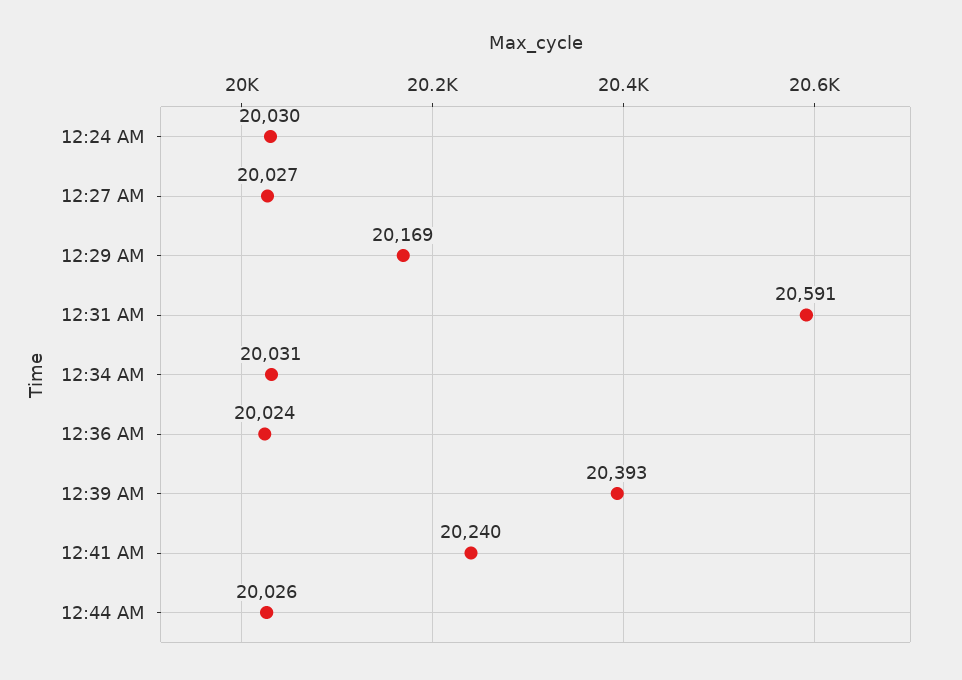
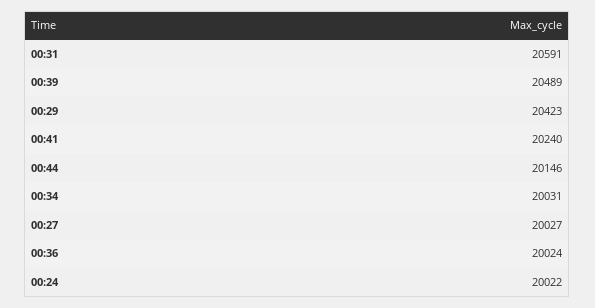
12:24 AM: 20030 -> 20022
12:29 AM: 20169 -> 20423
12:39 AM: 20393 -> 20489
12:44 AM: 20026 -> 20146

